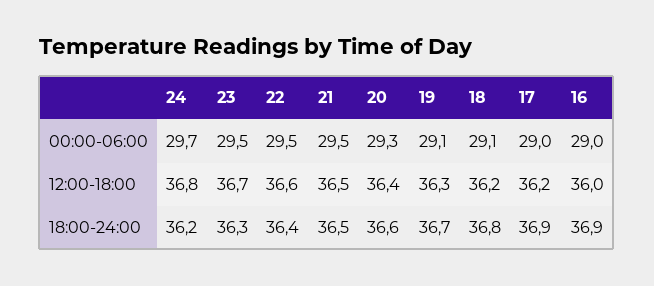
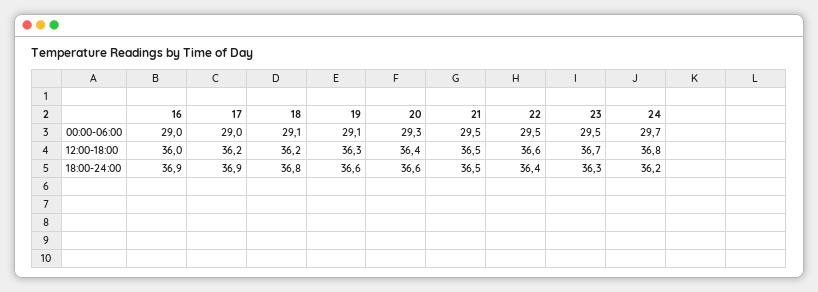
19, 18:00-24:00: 36.7 -> 36.6

